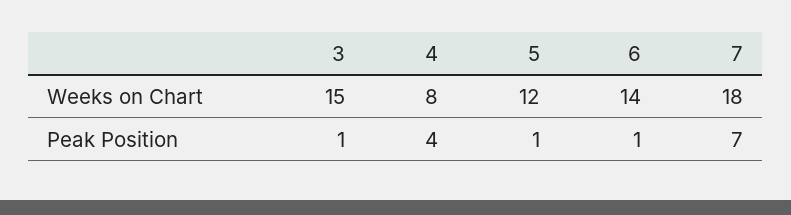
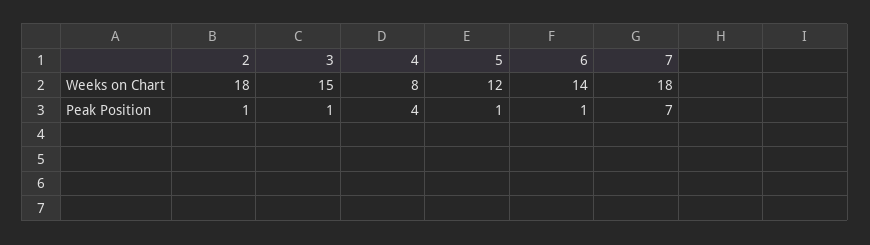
2, Weeks on Chart: none -> 18
2, Peak Position: none -> 1

